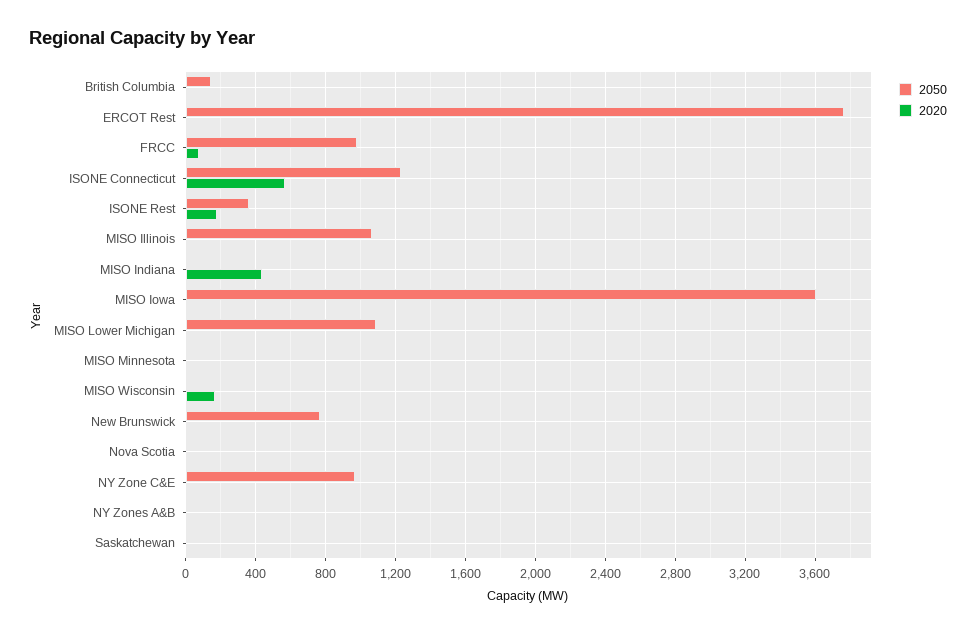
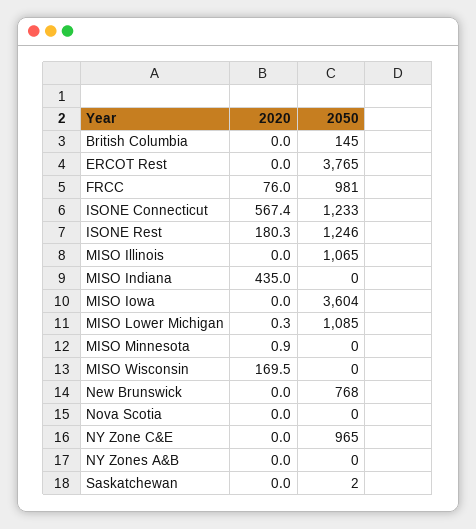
2050, ISONE Rest: 350 -> 1246

